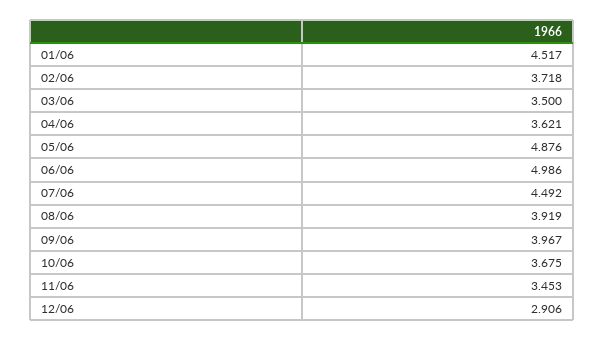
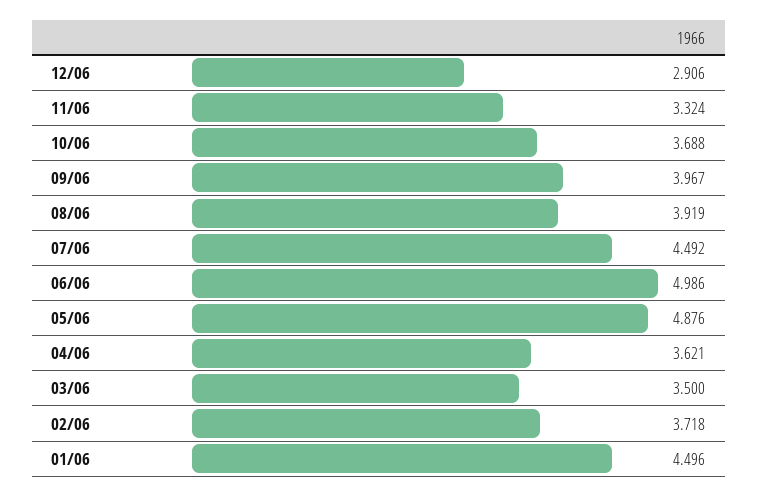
01/06: 4.517 -> 4.496
10/06: 3.675 -> 3.688
11/06: 3.453 -> 3.324

